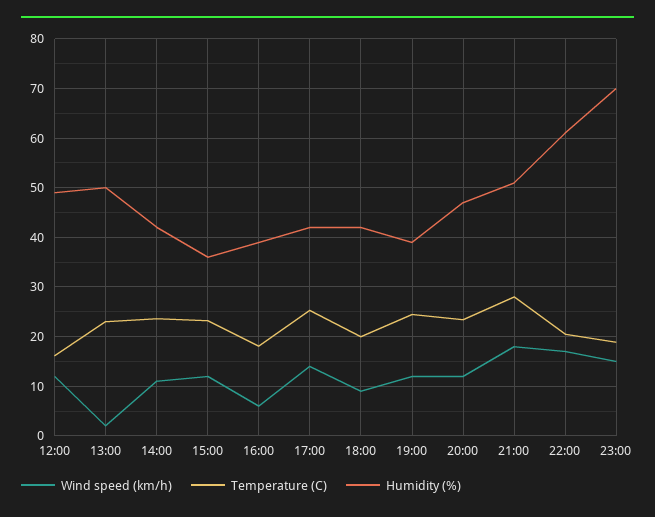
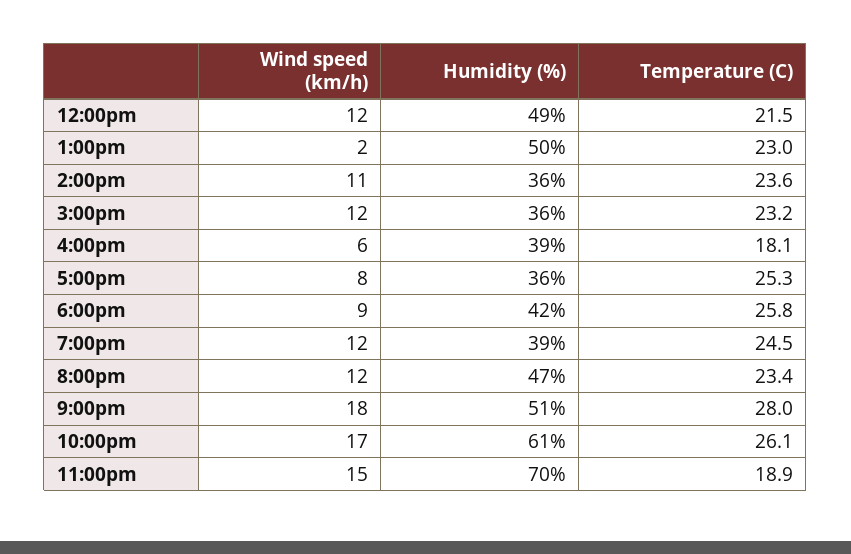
Temperature (C), 12:00: 16 -> 21.5
Humidity (%), 14:00: 42 -> 36
Wind speed (km/h), 17:00: 14 -> 8
Humidity (%), 17:00: 42 -> 36
Temperature (C), 18:00: 20 -> 25.8
Temperature (C), 22:00: 20 -> 26.1

